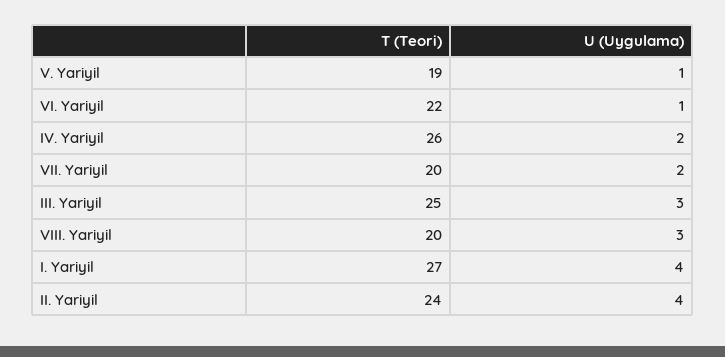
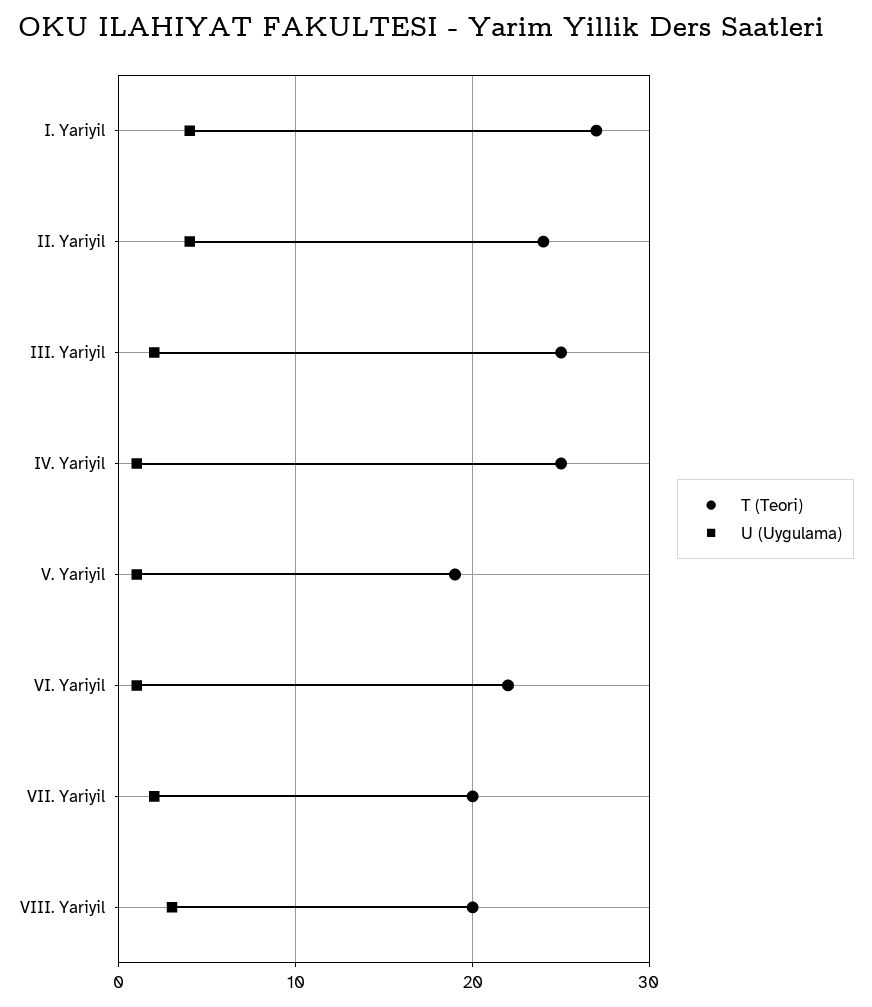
T (Teori), IV. Yariyil: 26 -> 25
U (Uygulama), IV. Yariyil: 2 -> 1
U (Uygulama), III. Yariyil: 3 -> 2

